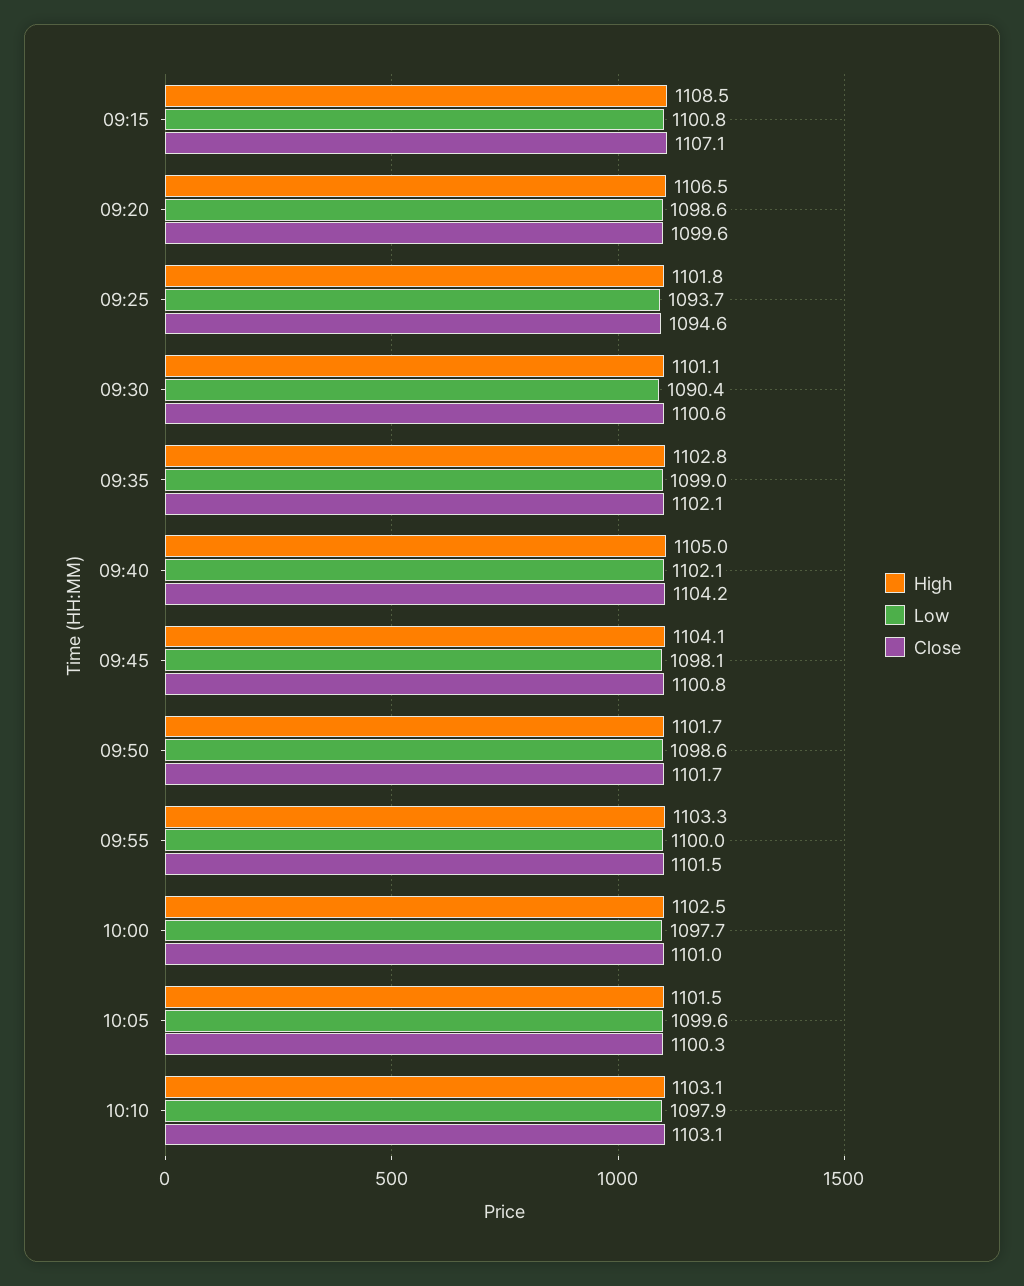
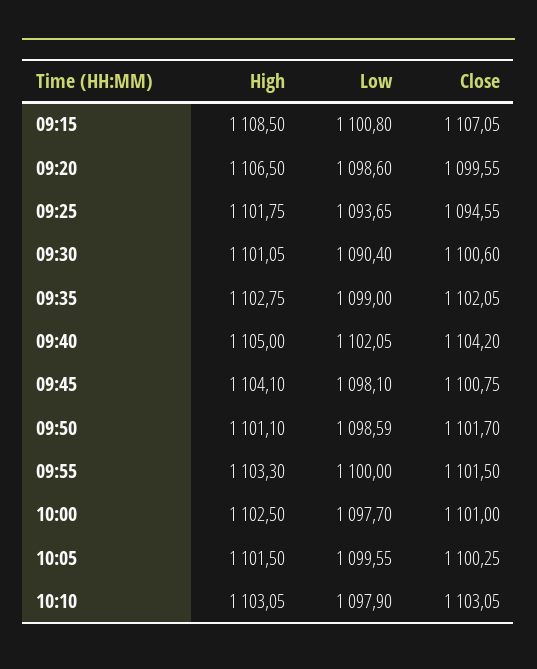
High, 09:50: 1101.7 -> 1101.1

